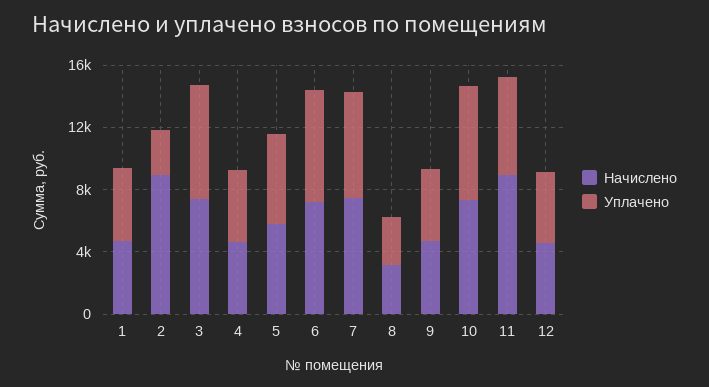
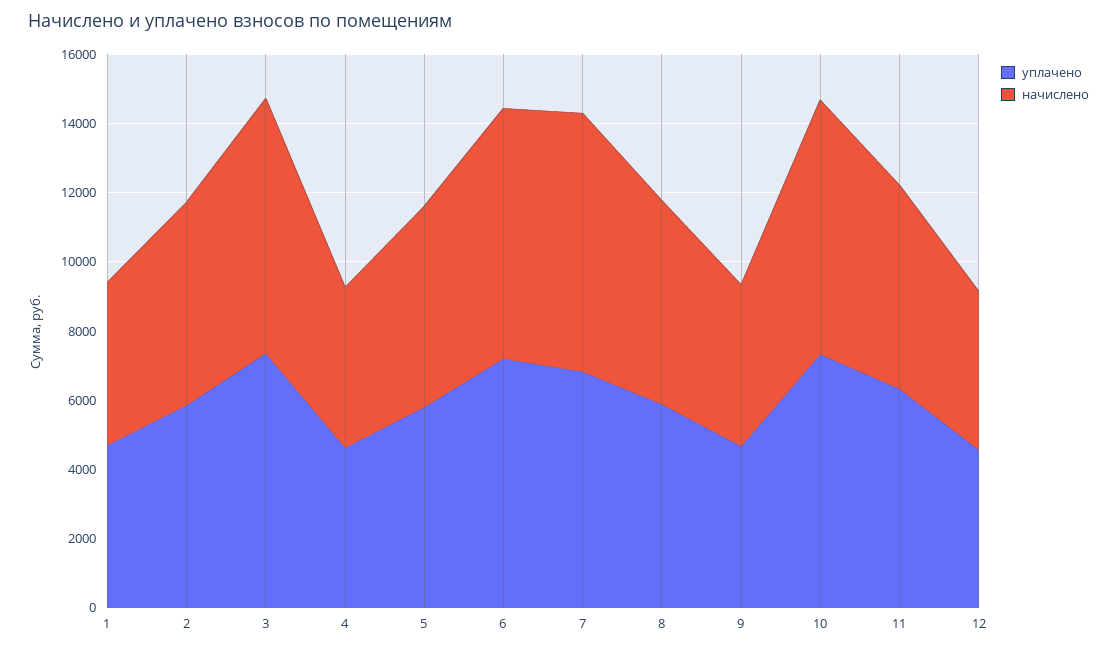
Начислено, 2: 9000 -> 6000
Уплачено, 2: 3000 -> 6000
Начислено, 8: 3000 -> 6000
Уплачено, 8: 3000 -> 6000
Начислено, 11: 9000 -> 6000

